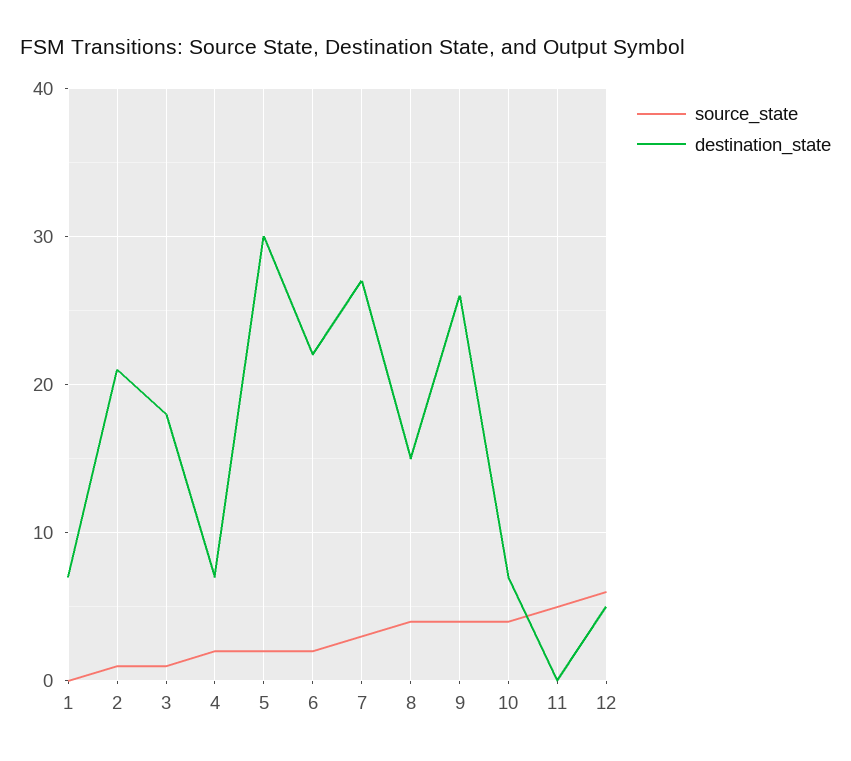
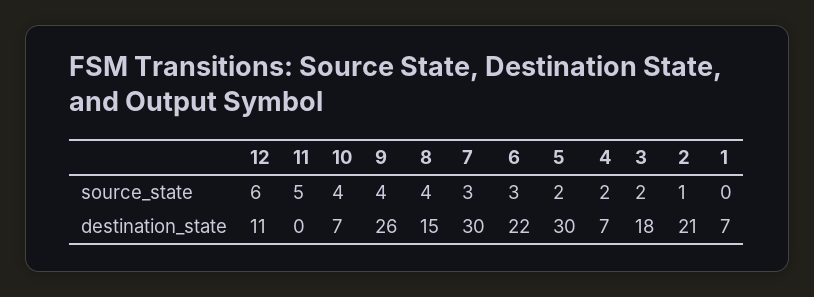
source_state, 3: 1 -> 2
source_state, 6: 2 -> 3
destination_state, 7: 27 -> 30
destination_state, 12: 5 -> 11

